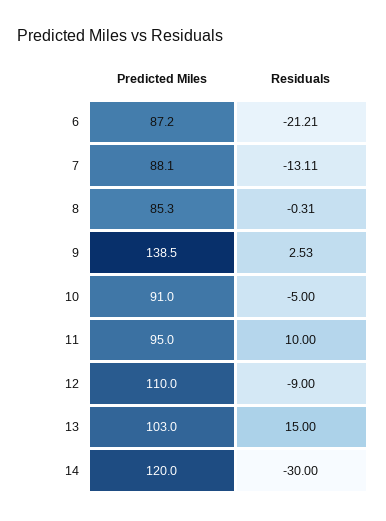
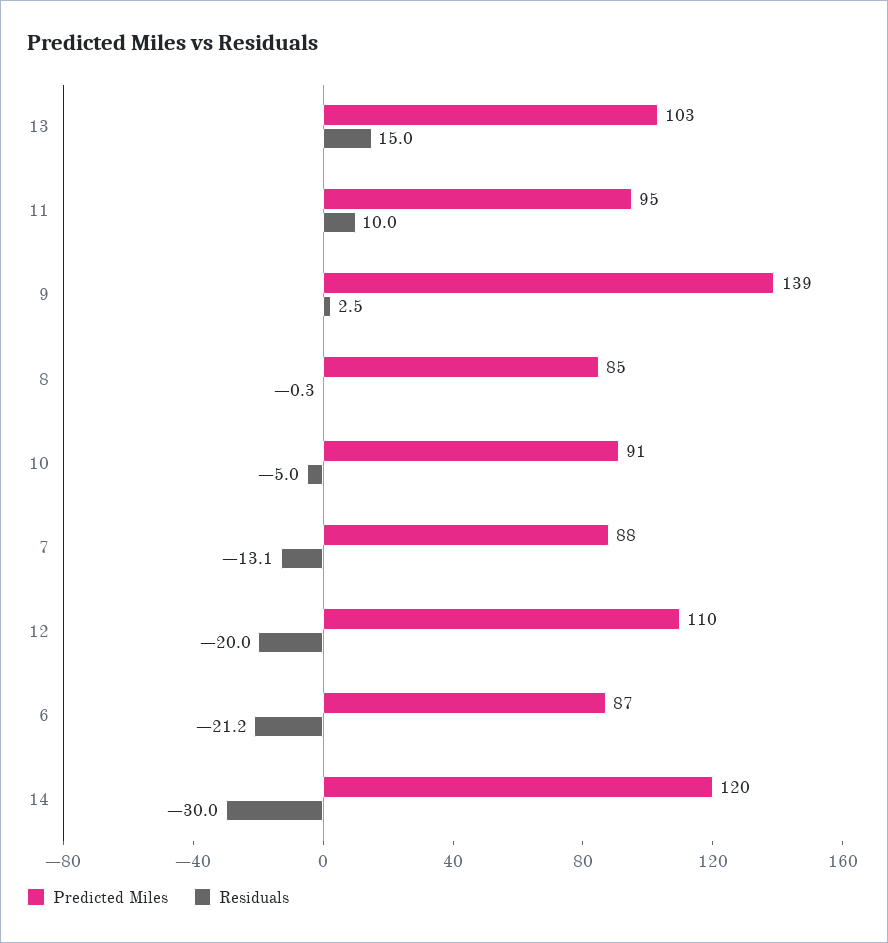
Residuals, 12: -9 -> -20

